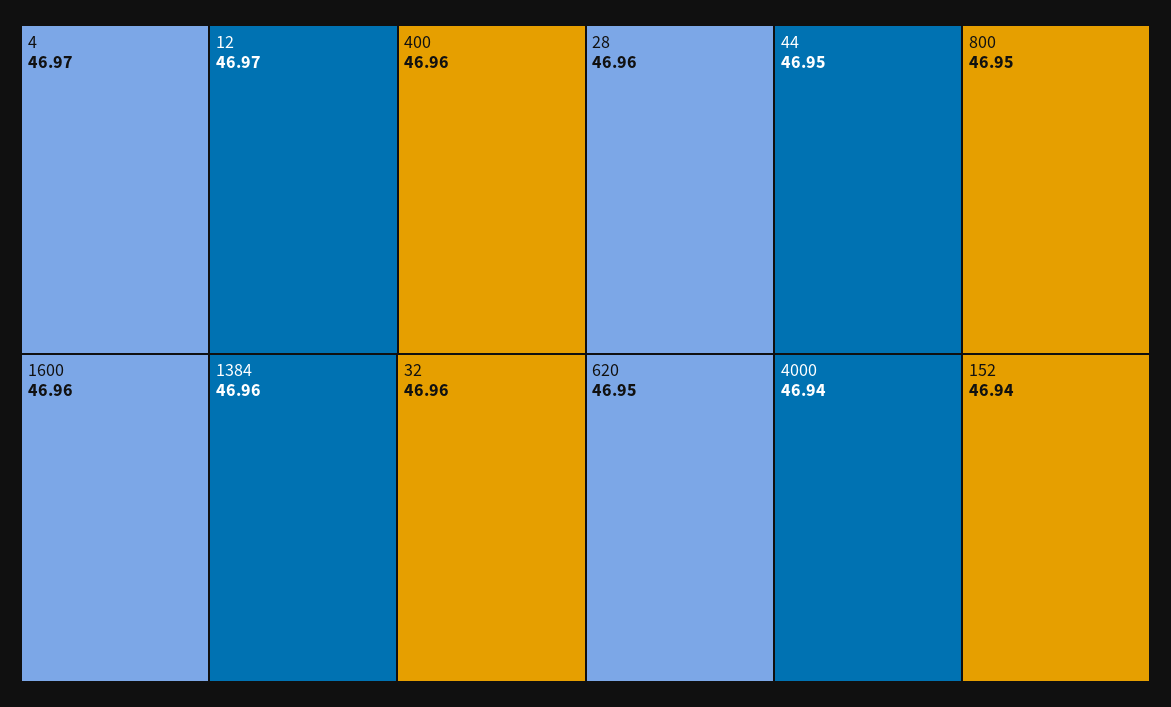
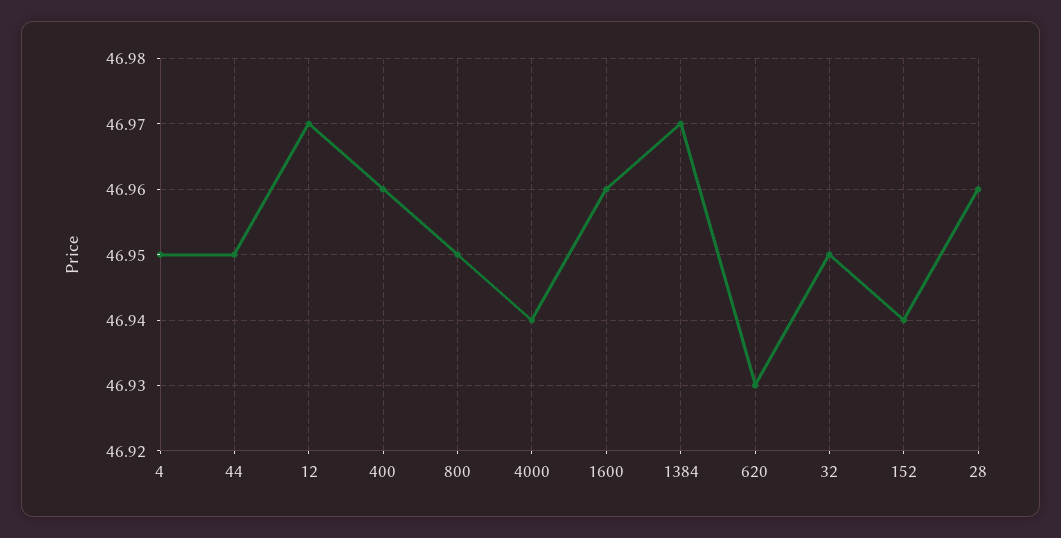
4: 46.97 -> 46.95
1384: 46.96 -> 46.97
32: 46.96 -> 46.95
620: 46.95 -> 46.93

